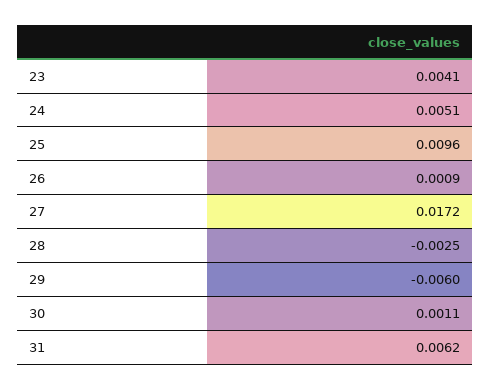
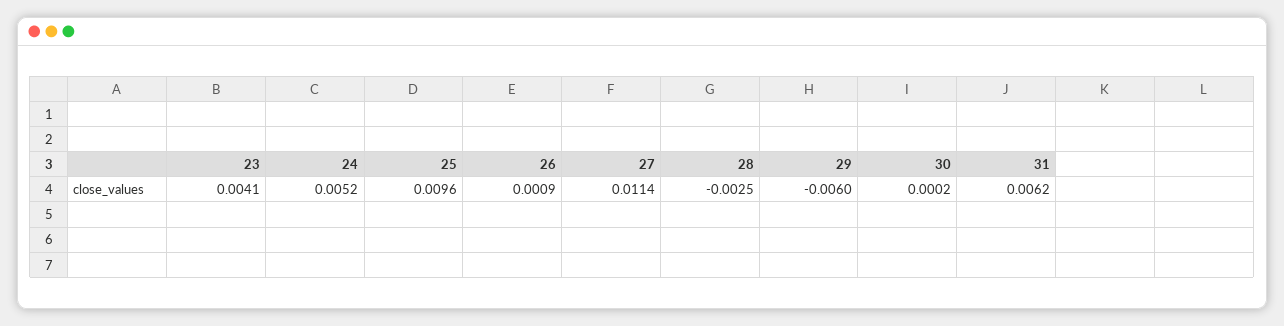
24: 0.0051 -> 0.0052
27: 0.0172 -> 0.0114
30: 0.0011 -> 0.0002

